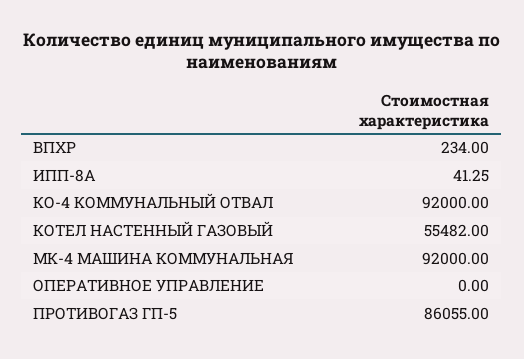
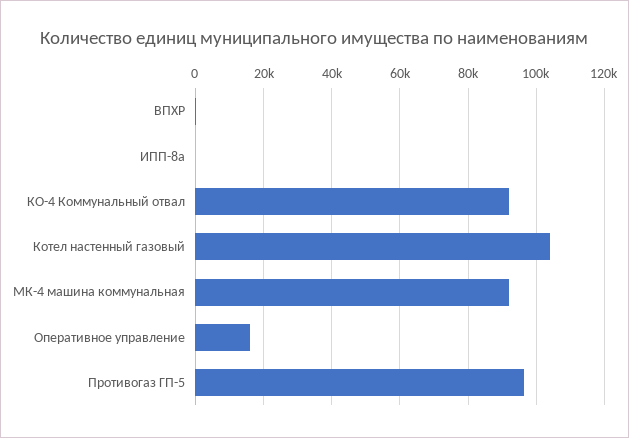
КОТЕЛ НАСТЕННЫЙ ГАЗОВЫЙ: 55482 -> 104000
ОПЕРАТИВНОЕ УПРАВЛЕНИЕ: 0 -> 16000
ПРОТИВОГАЗ ГП-5: 86055 -> 96000

